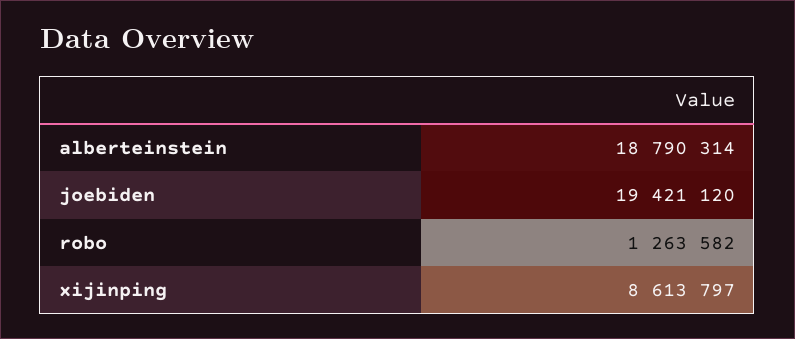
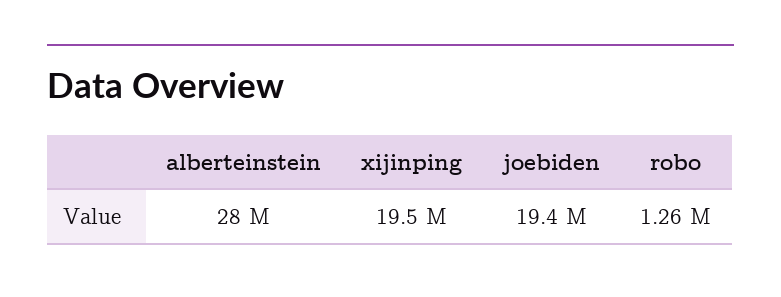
alberteinstein: 18790314 -> 28000000
xijinping: 8613797 -> 19500000

